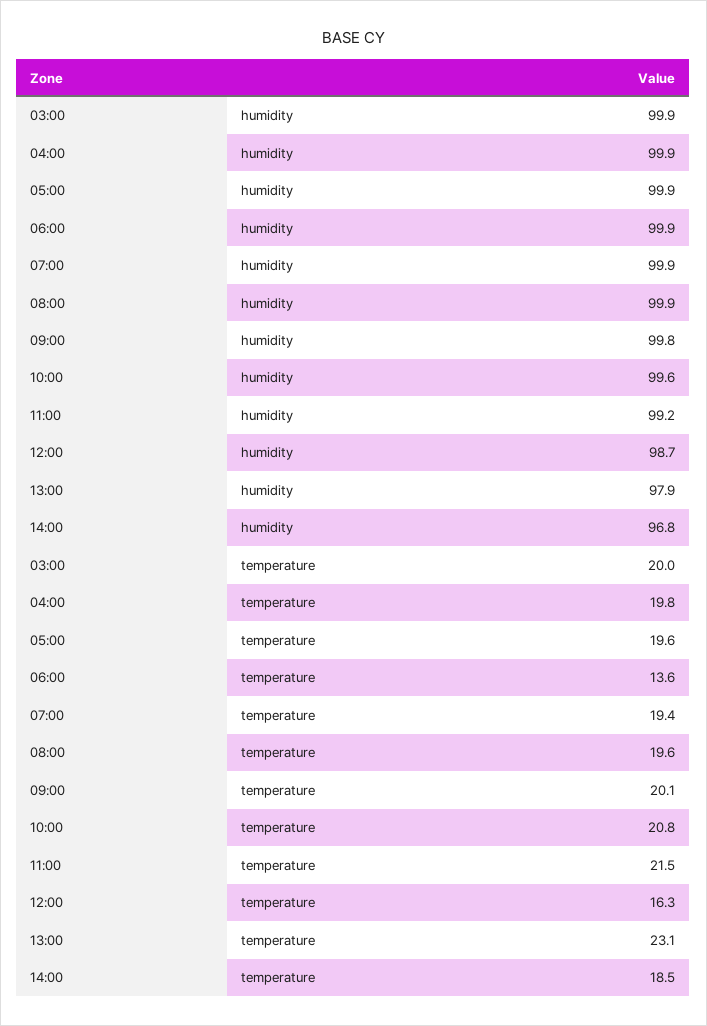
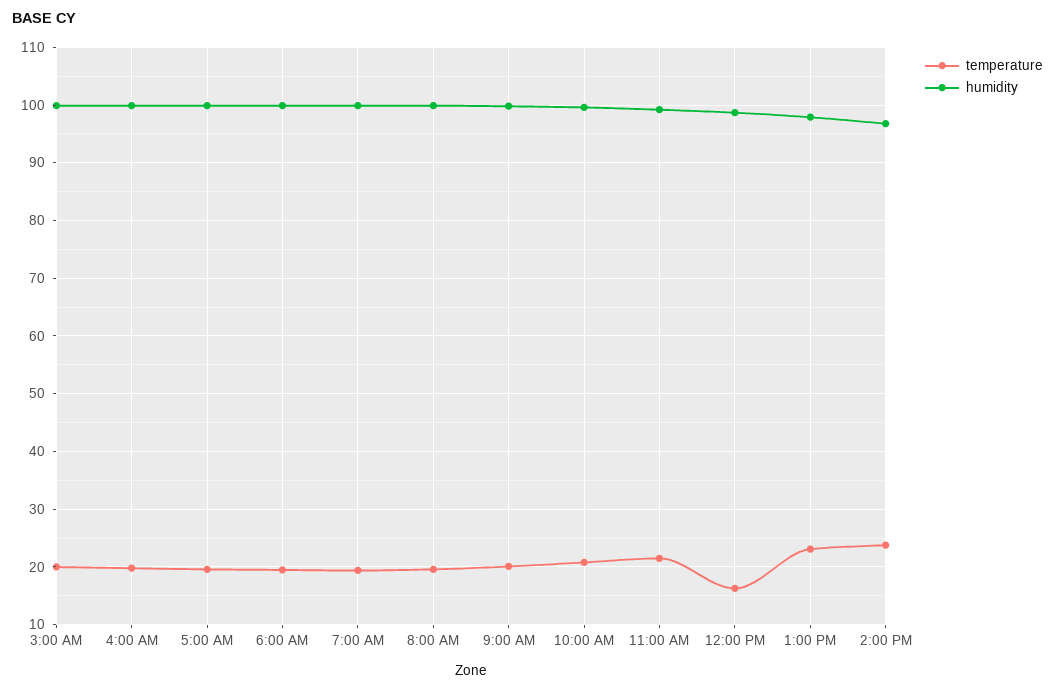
temperature, 06:00: 13.6 -> 20
temperature, 14:00: 18.5 -> 24

